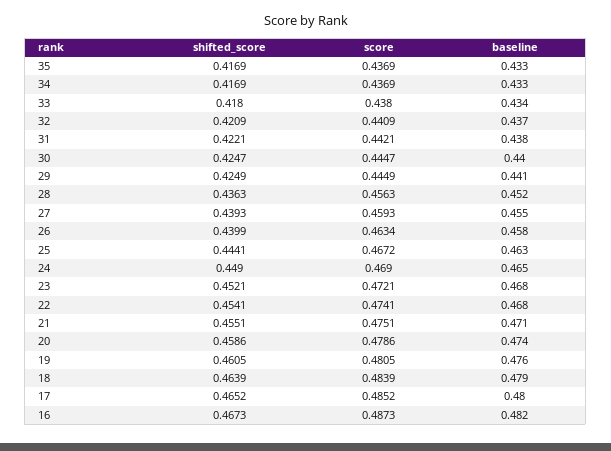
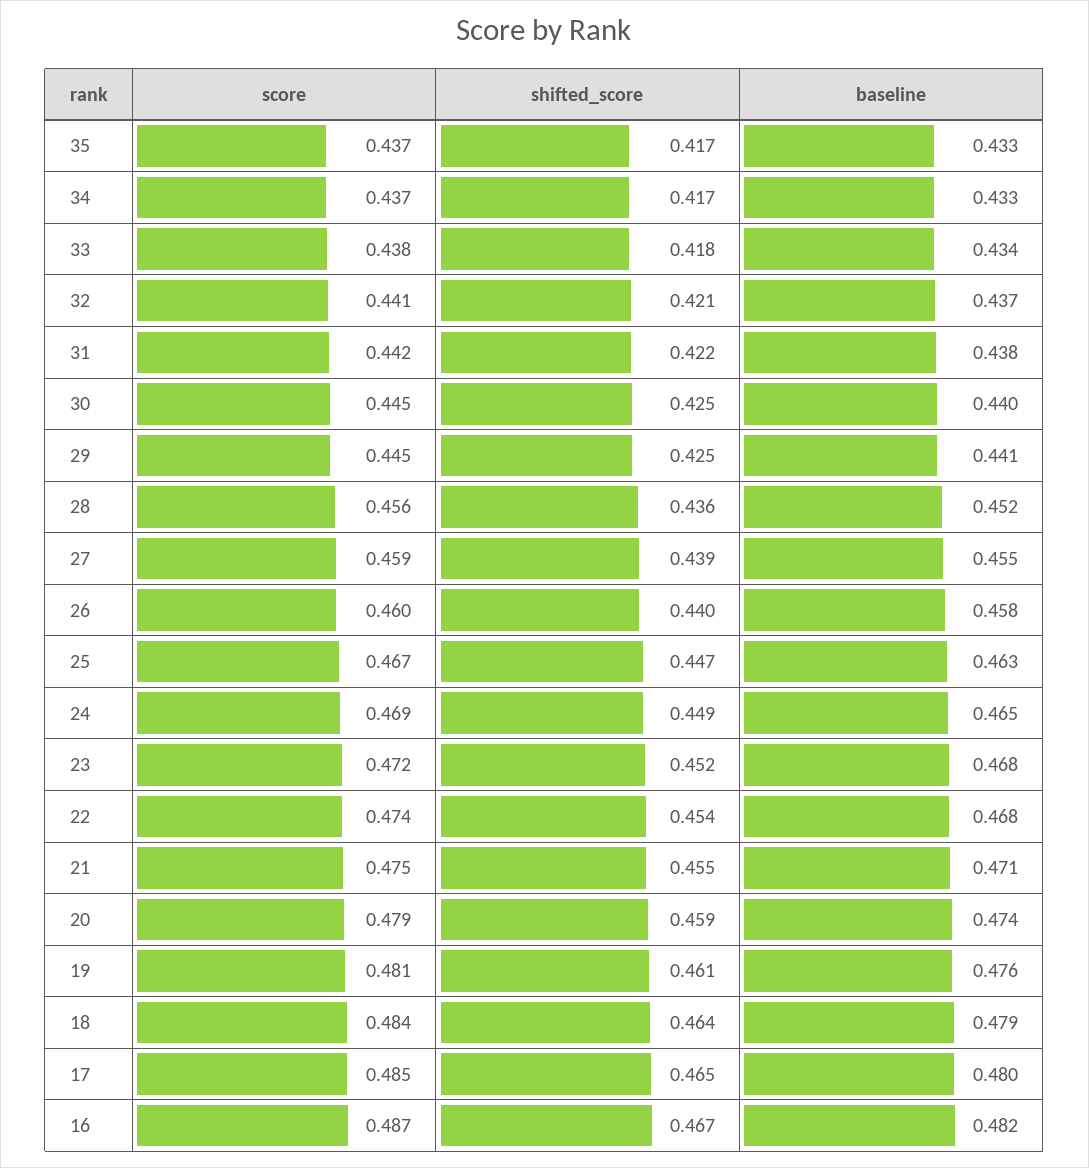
score, 26: 0.4634 -> 0.46
shifted_score, 25: 0.4441 -> 0.447

